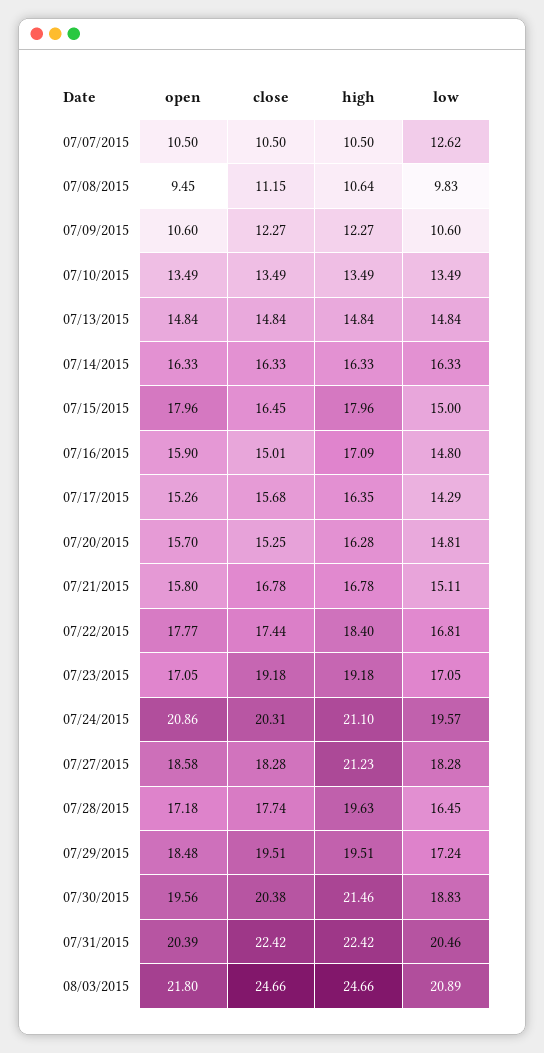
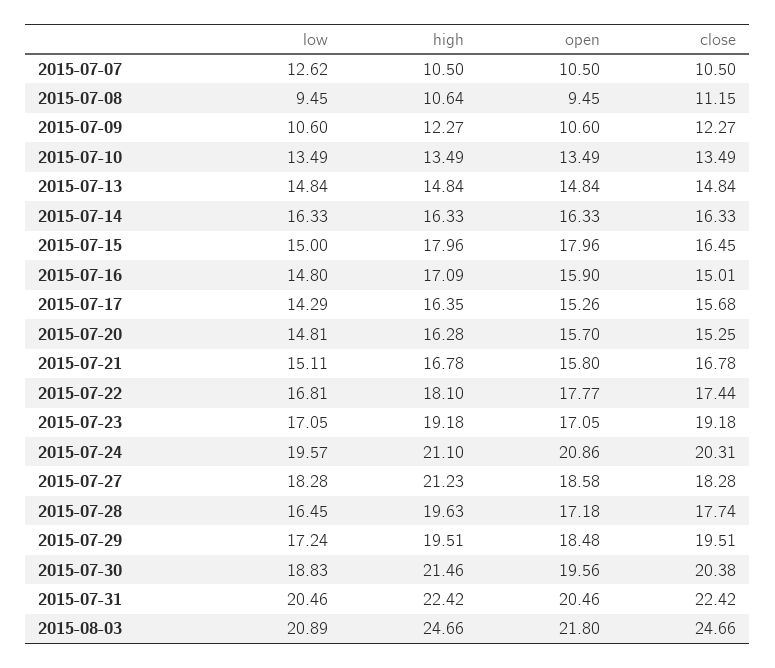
low, 07/08/2015: 9.83 -> 9.45
high, 07/22/2015: 18.4 -> 18.1
open, 07/31/2015: 20.39 -> 20.46

